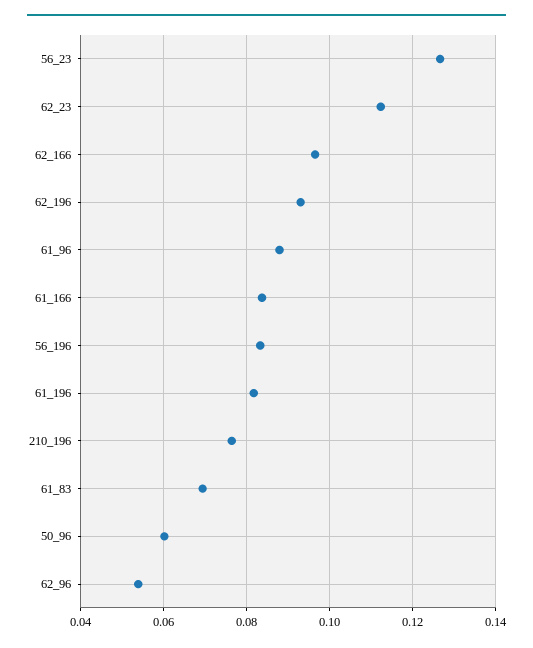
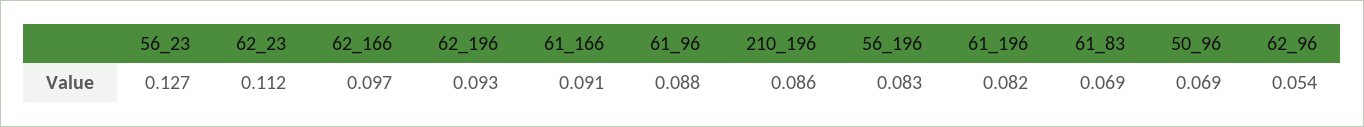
61_166: 0.084 -> 0.091
210_196: 0.076 -> 0.086
50_96: 0.06 -> 0.069

